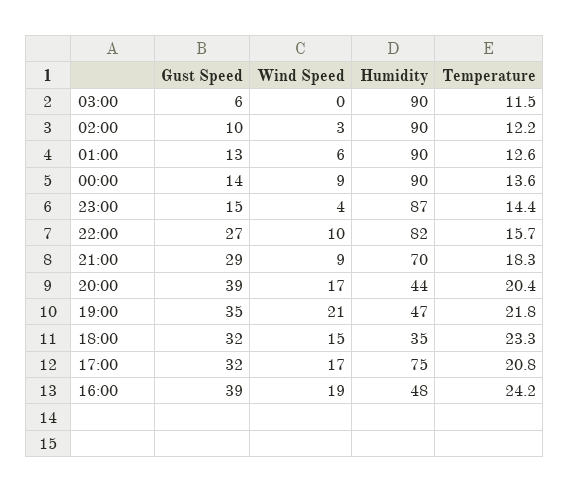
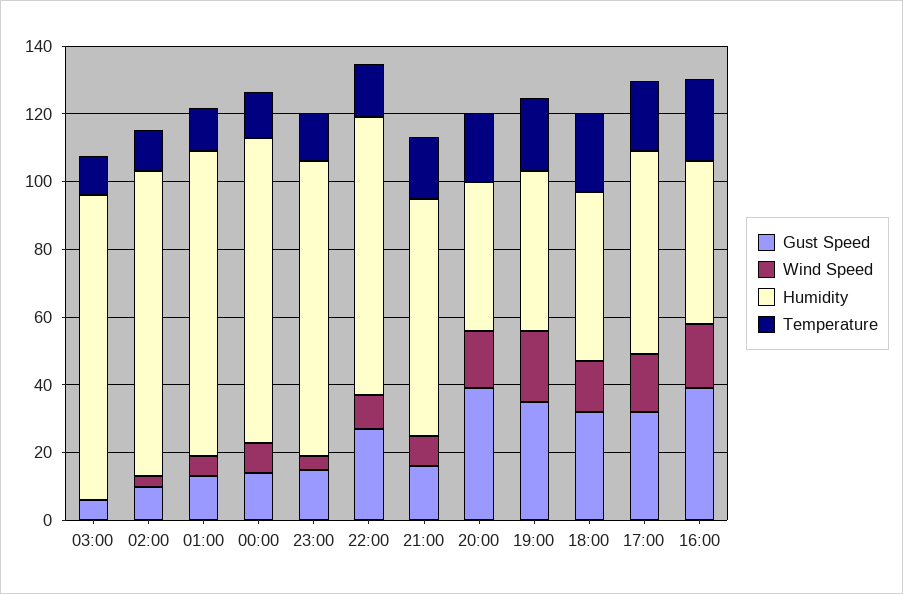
Gust Speed, 21:00: 29 -> 15
Humidity, 18:00: 35 -> 50
Humidity, 17:00: 75 -> 60

